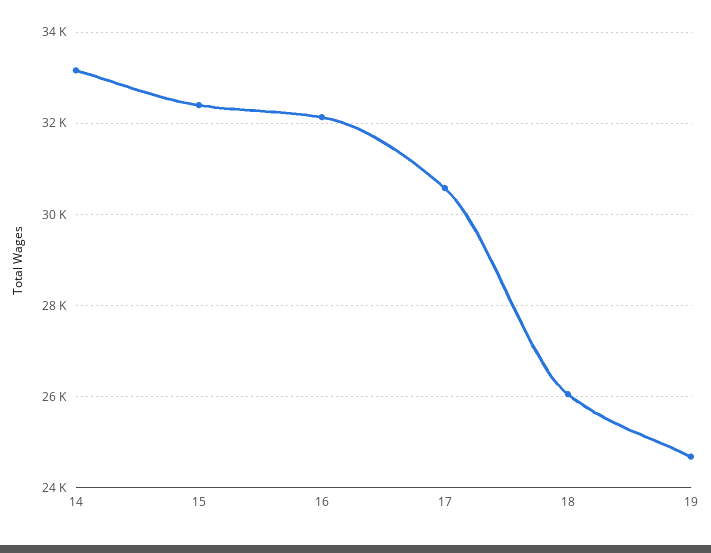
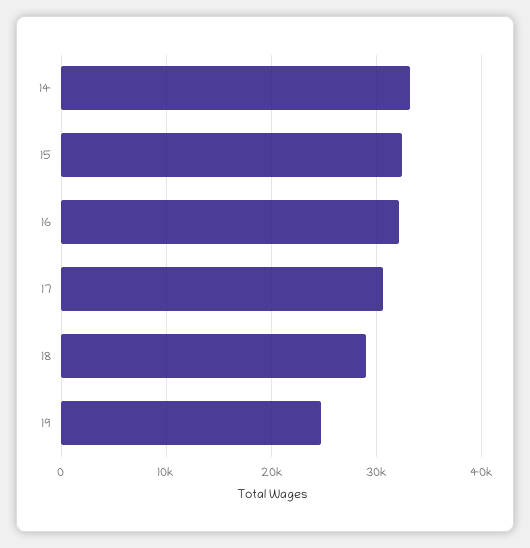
18: 26000 -> 29000

